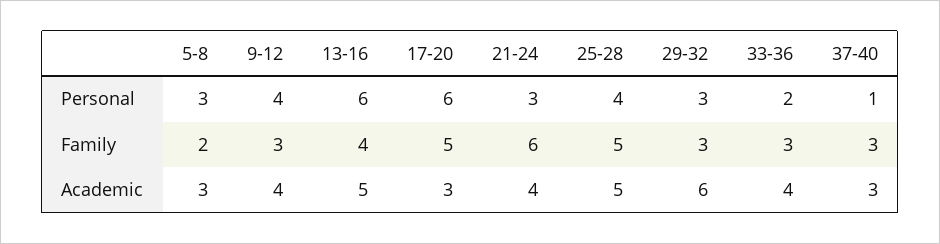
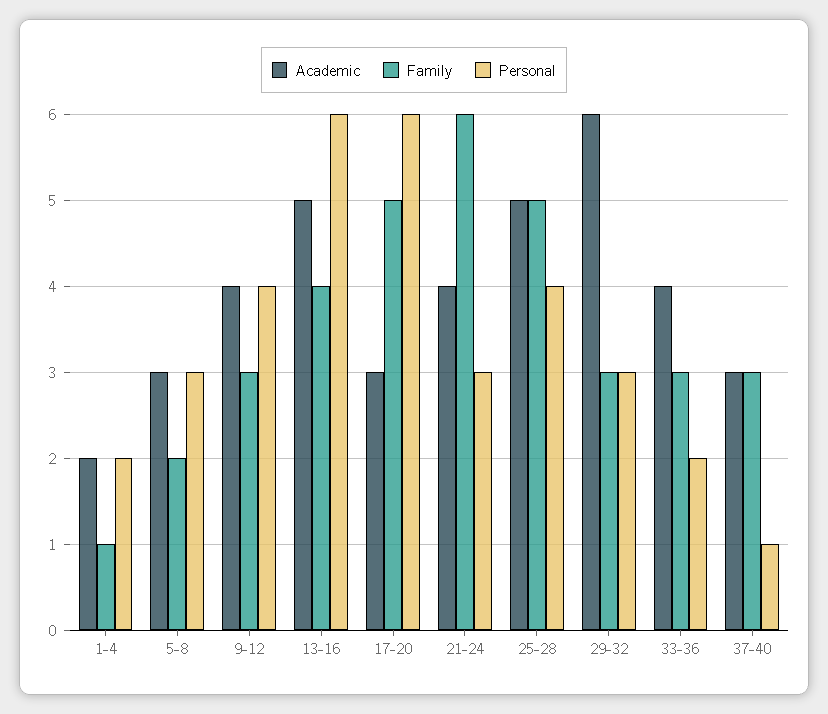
Academic, 1-4: none -> 2
Family, 1-4: none -> 1
Personal, 1-4: none -> 2

